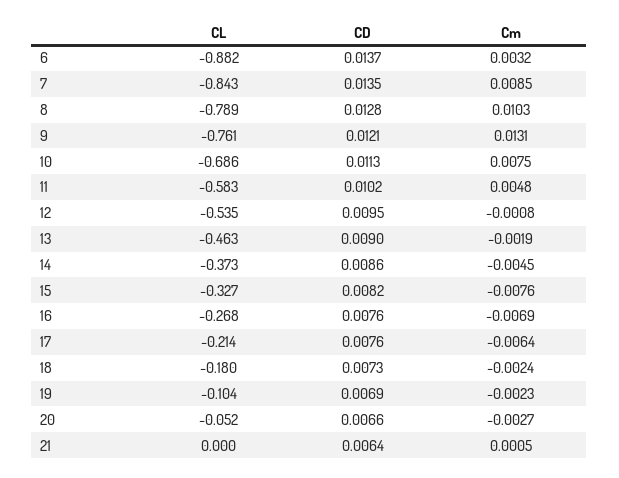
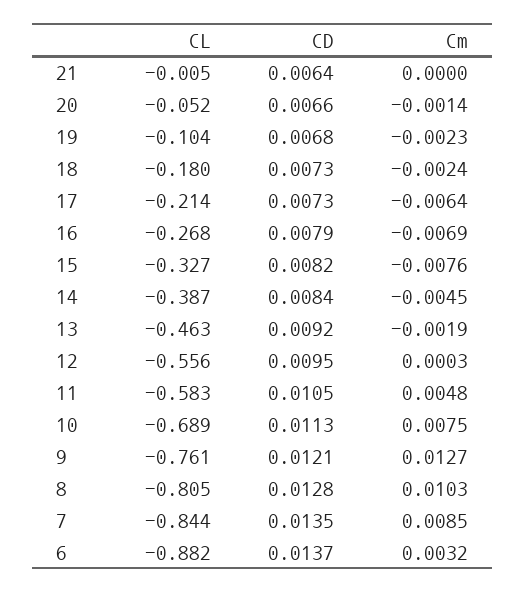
CL, 7: -0.843 -> -0.844
CL, 8: -0.789 -> -0.805
Cm, 9: 0.0131 -> 0.0127
CL, 10: -0.686 -> -0.689
CD, 11: 0.0102 -> 0.0105
CL, 12: -0.535 -> -0.556
Cm, 12: -0.0008 -> 0.0003
CD, 13: 0.009 -> 0.0092
CL, 14: -0.373 -> -0.387
CD, 14: 0.0086 -> 0.0084
CD, 16: 0.0076 -> 0.0079
CD, 17: 0.0076 -> 0.0073
CD, 19: 0.0069 -> 0.0068
Cm, 20: -0.0027 -> -0.0014
CL, 21: 0 -> -0.005
Cm, 21: 0.0005 -> 0

